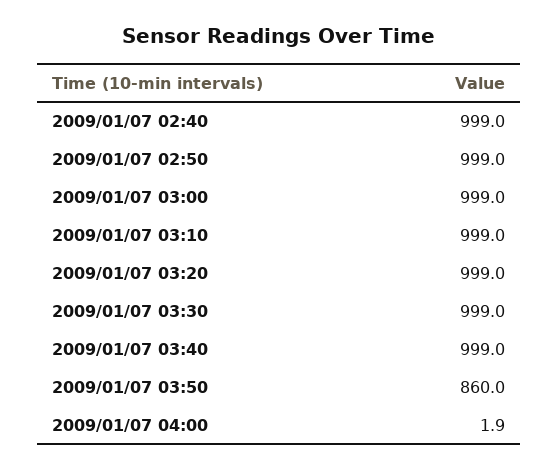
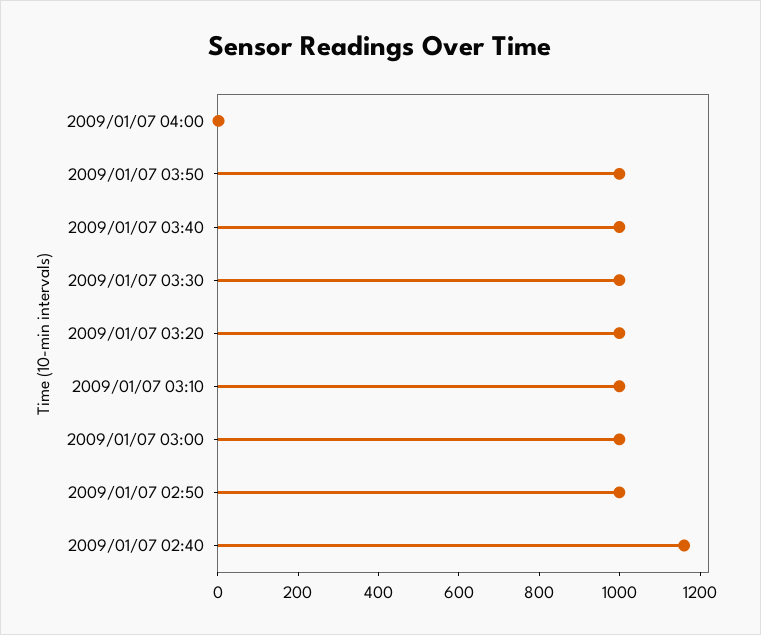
2009/01/07 02:40: 999 -> 1150
2009/01/07 03:50: 860 -> 1000

